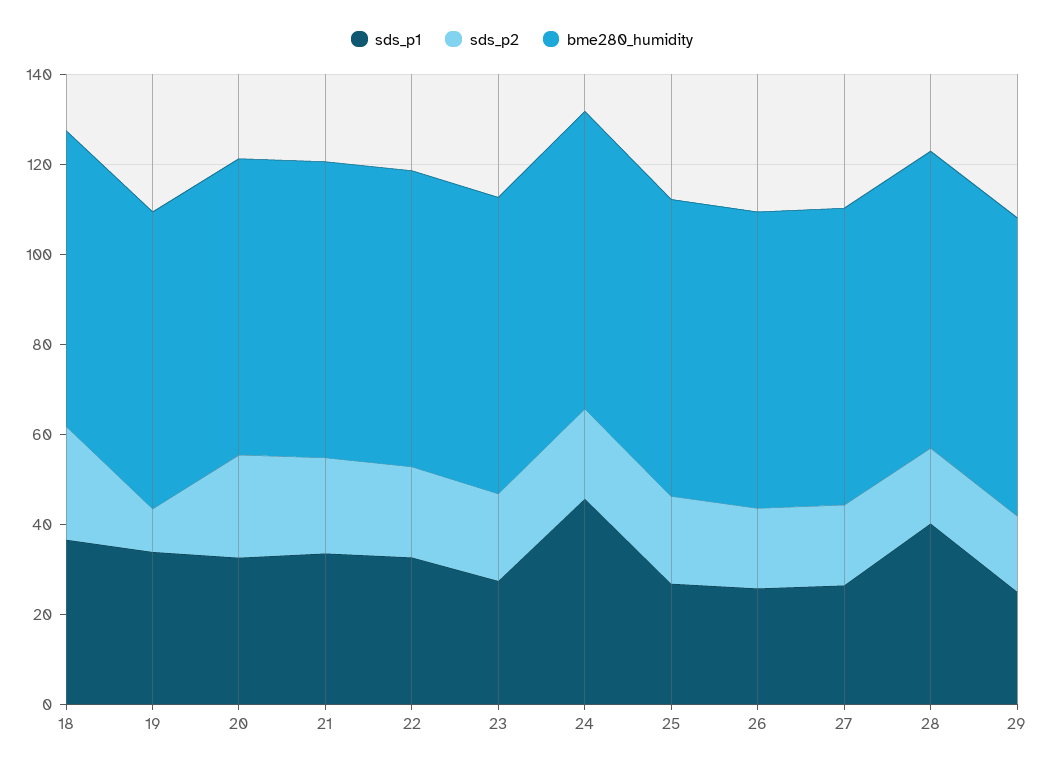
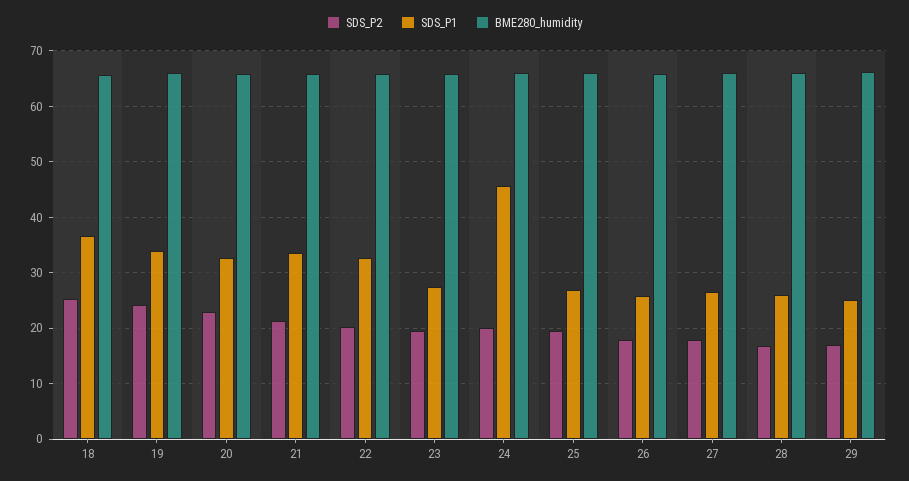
sds_p2, 19: 10 -> 24
sds_p1, 28: 40 -> 26

